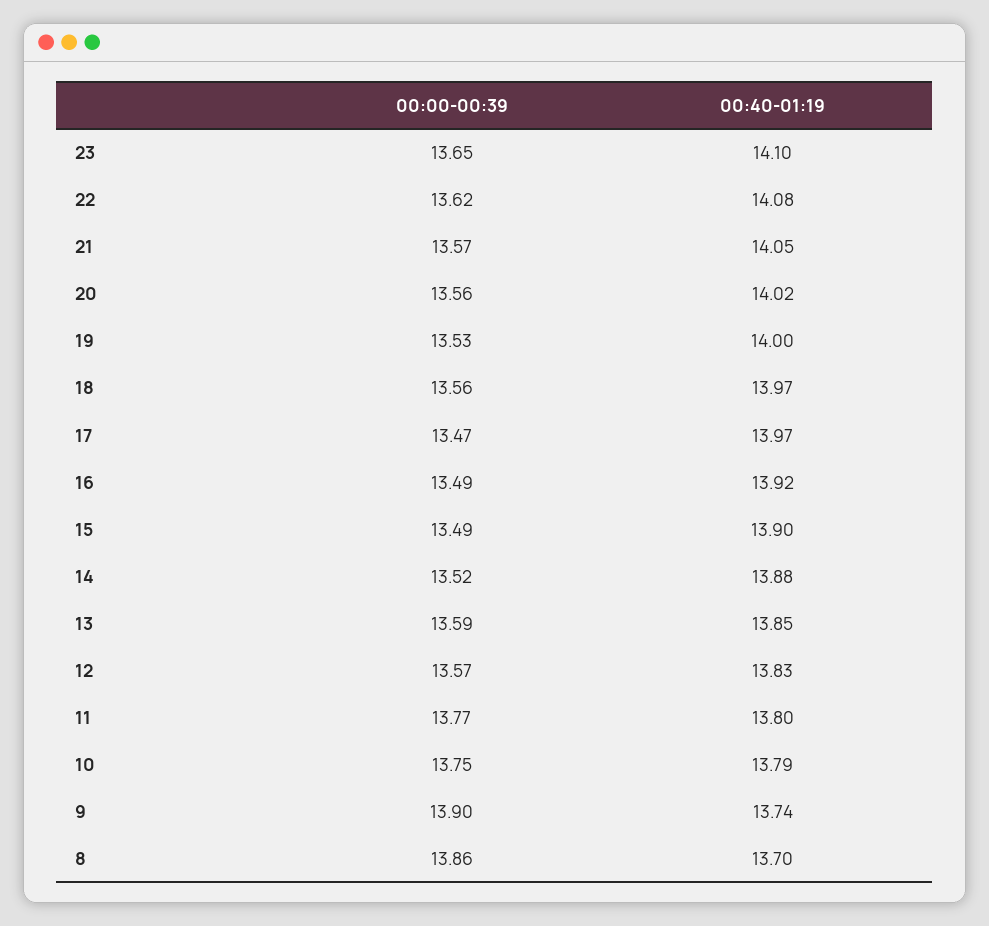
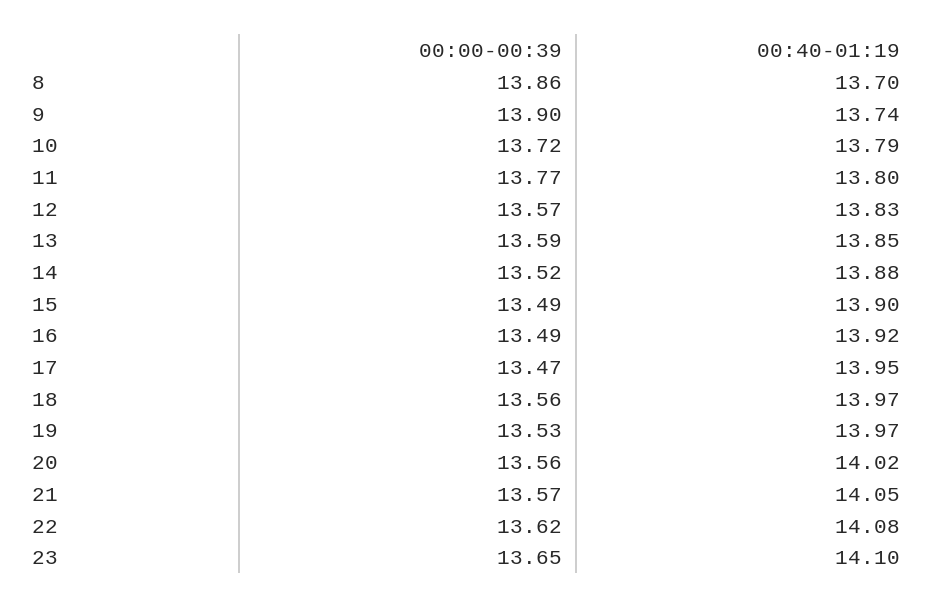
00:40-01:19, 19: 14 -> 13.97
00:40-01:19, 17: 13.97 -> 13.95
00:00-00:39, 10: 13.75 -> 13.72

